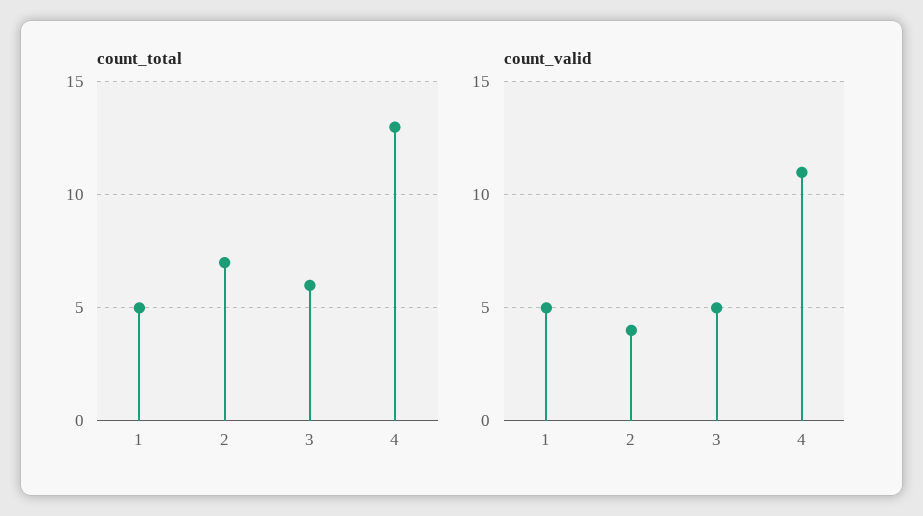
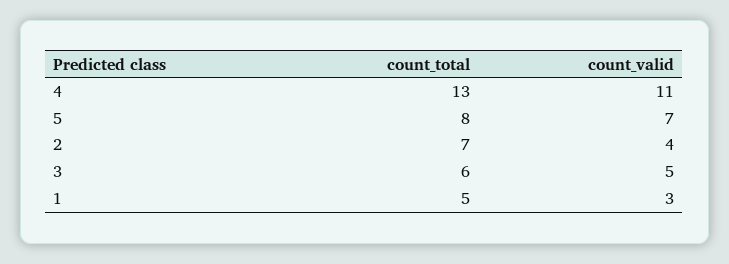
count_valid, 1: 5 -> 3
count_total, 5: none -> 8
count_valid, 5: none -> 7

